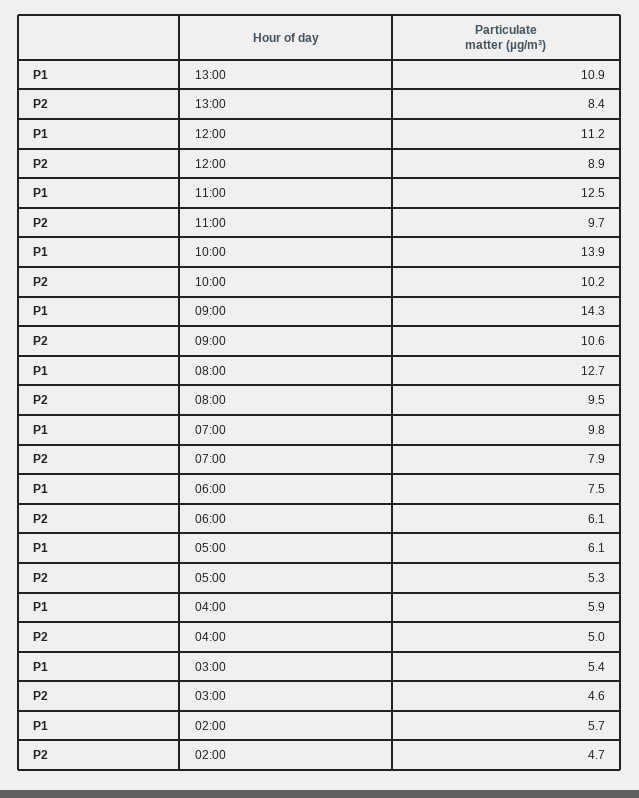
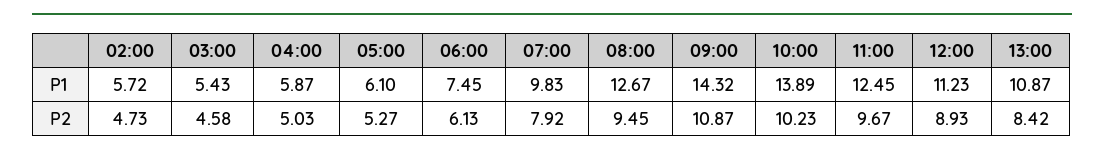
P2, 09:00: 10.6 -> 10.87

